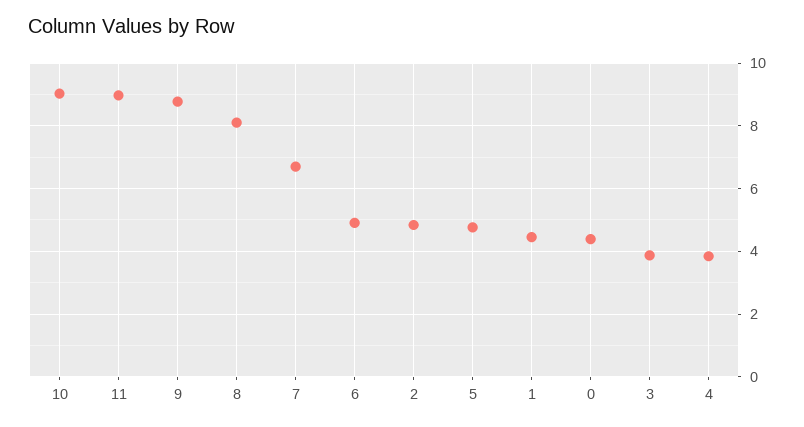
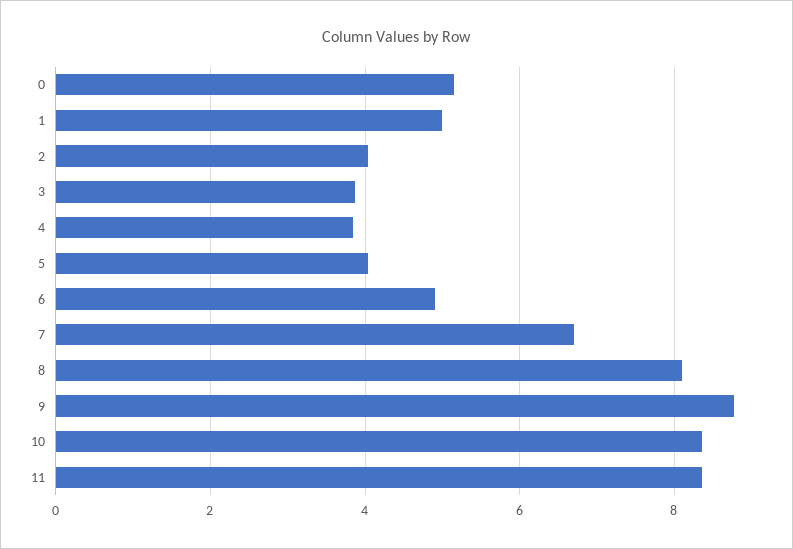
10: 9 -> 8.4
11: 9 -> 8.4
2: 4.8 -> 4
5: 4.8 -> 4
1: 4.4 -> 5
0: 4.4 -> 5.2

